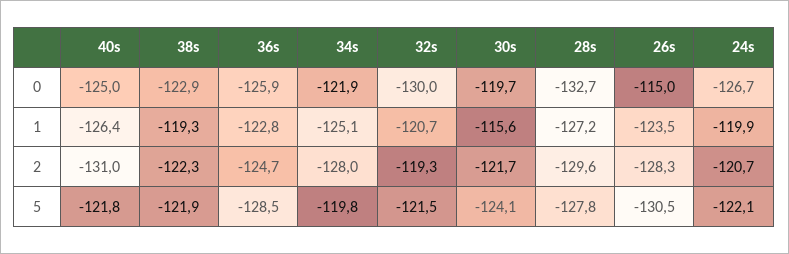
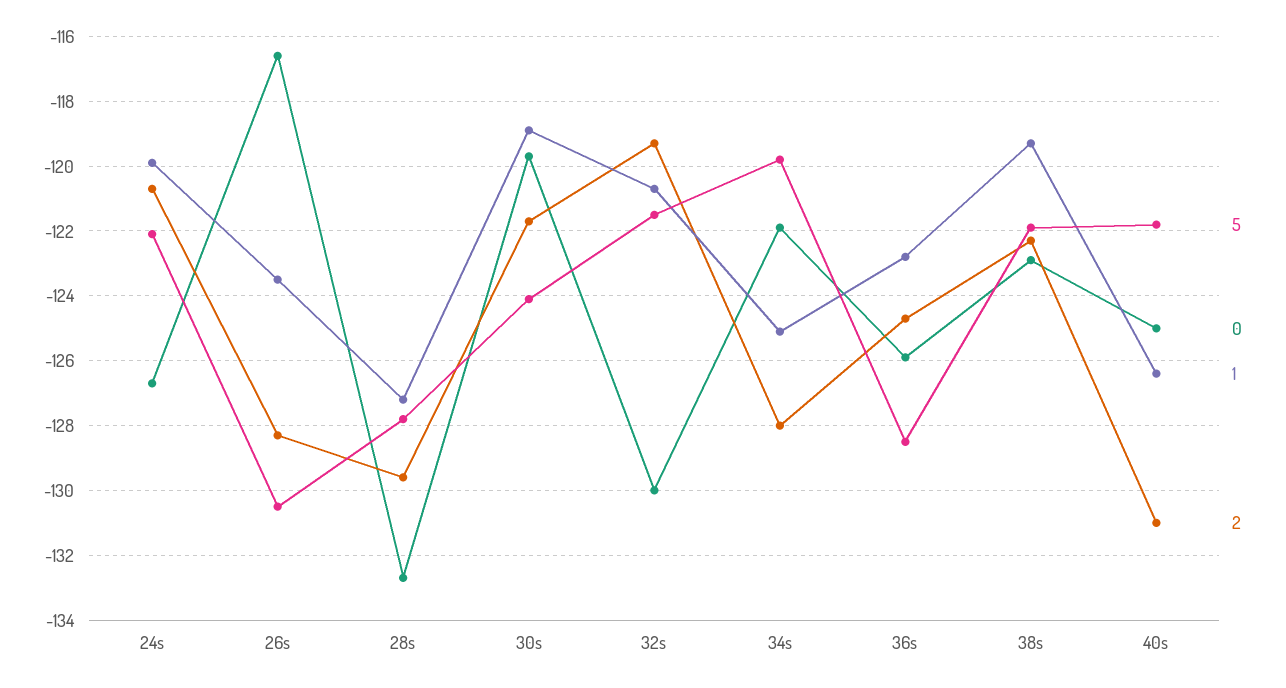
0, 26s: -115 -> -116.5
1, 30s: -115.6 -> -119

